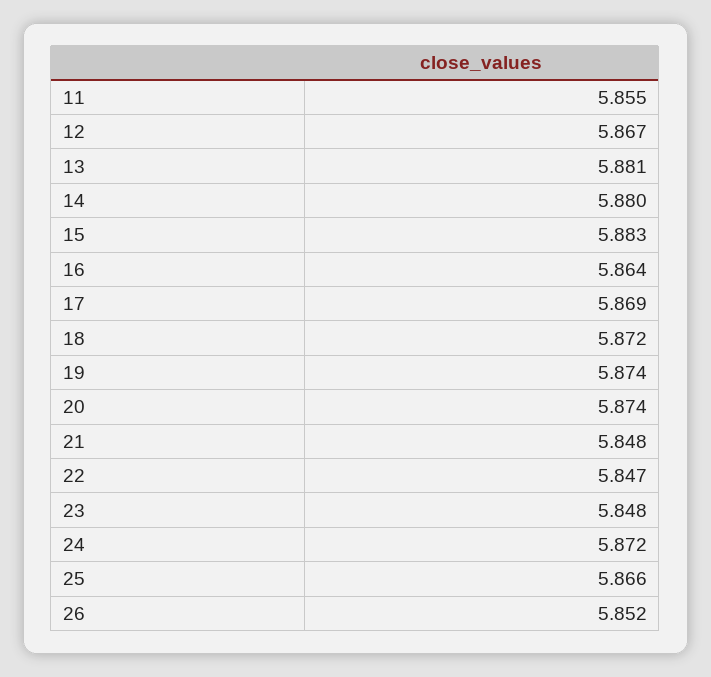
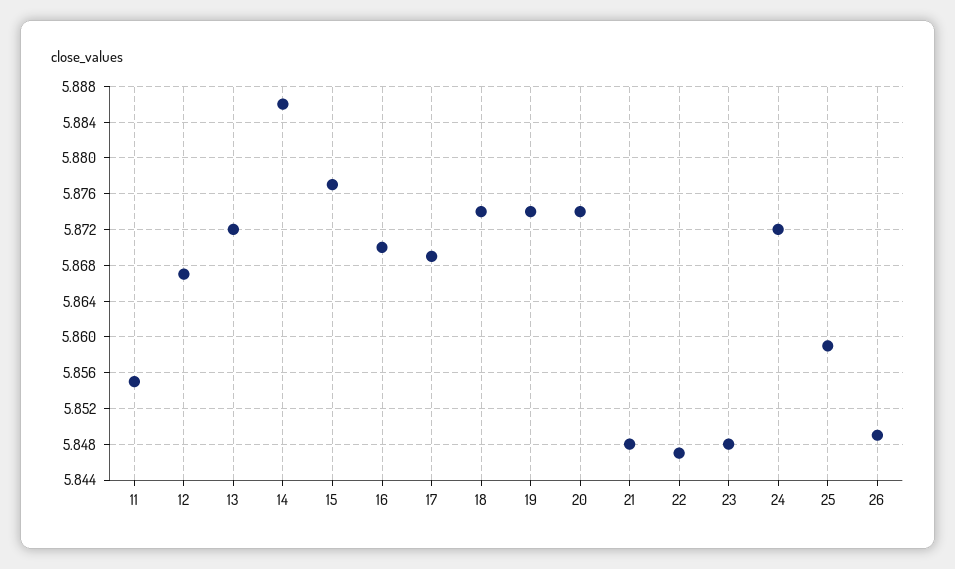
13: 5.881 -> 5.872
14: 5.88 -> 5.886
15: 5.883 -> 5.877
16: 5.864 -> 5.87
18: 5.872 -> 5.874
25: 5.866 -> 5.859
26: 5.852 -> 5.849

